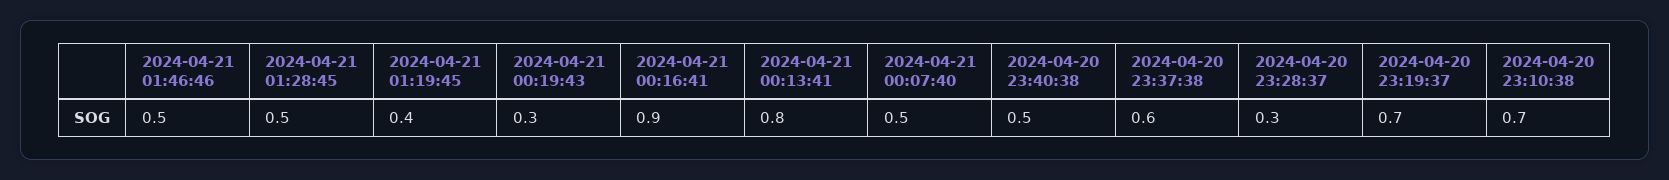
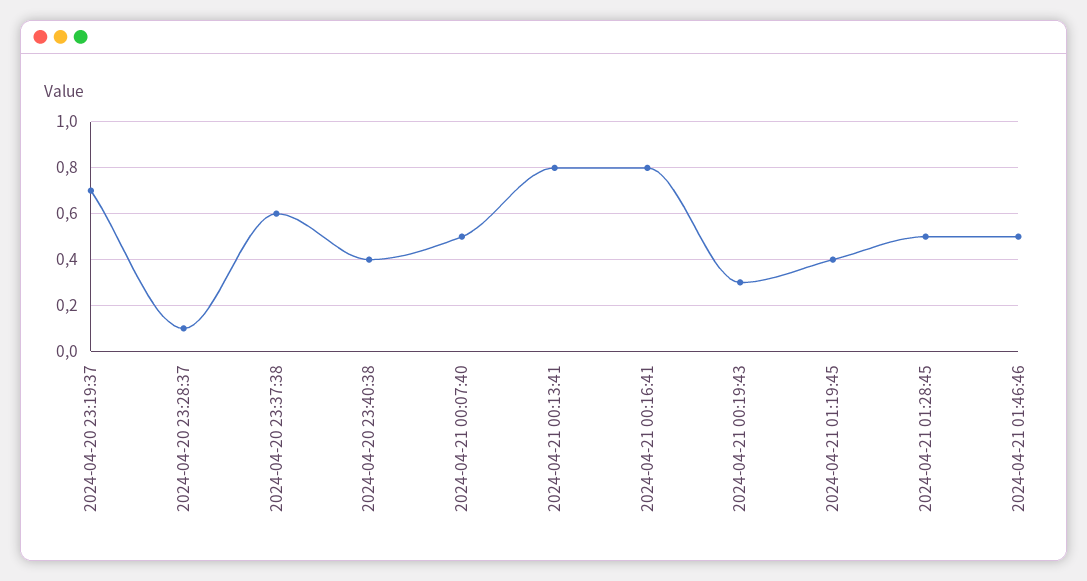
2024-04-21 00:16:41: 0.9 -> 0.8
2024-04-20 23:40:38: 0.5 -> 0.4
2024-04-20 23:28:37: 0.3 -> 0.1
2024-04-20 23:10:38: 0.7 -> none

